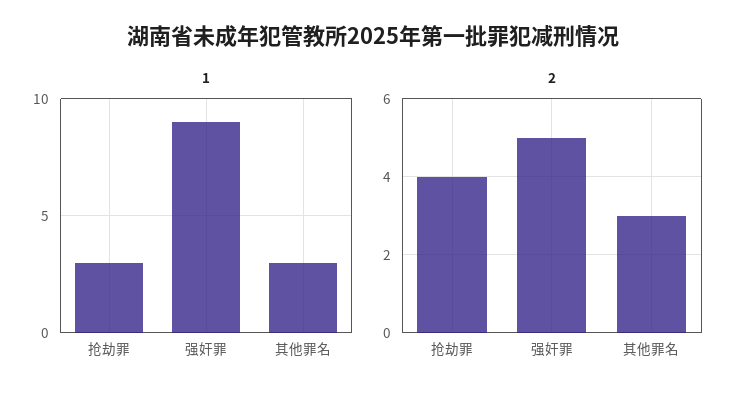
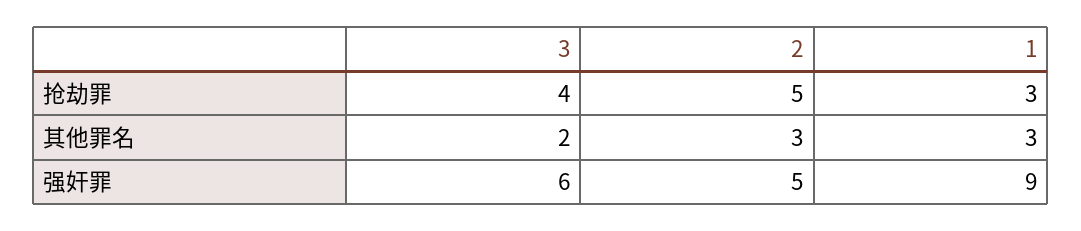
2, 抢劫罪: 4 -> 5
3, 抢劫罪: none -> 4
3, 其他罪名: none -> 2
3, 强奸罪: none -> 6

